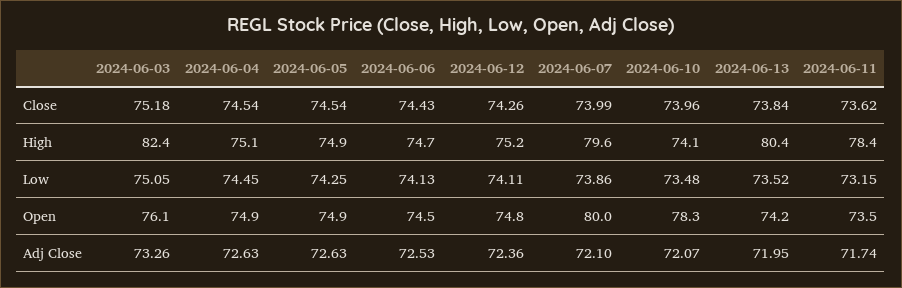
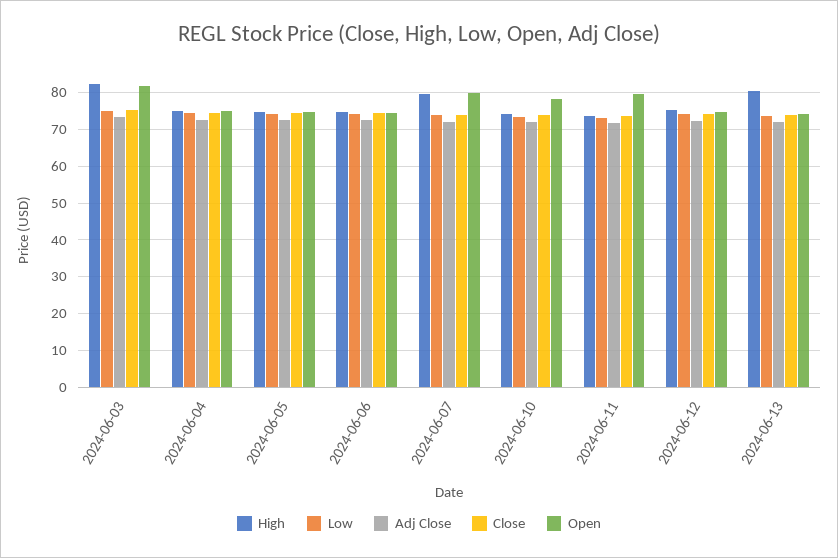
High, 2024-06-11: 78.4 -> 74
Open, 2024-06-03: 76.1 -> 82
Open, 2024-06-11: 73.5 -> 80

